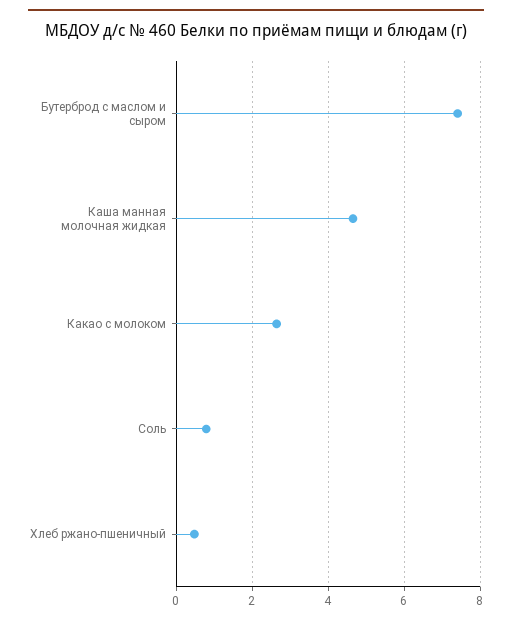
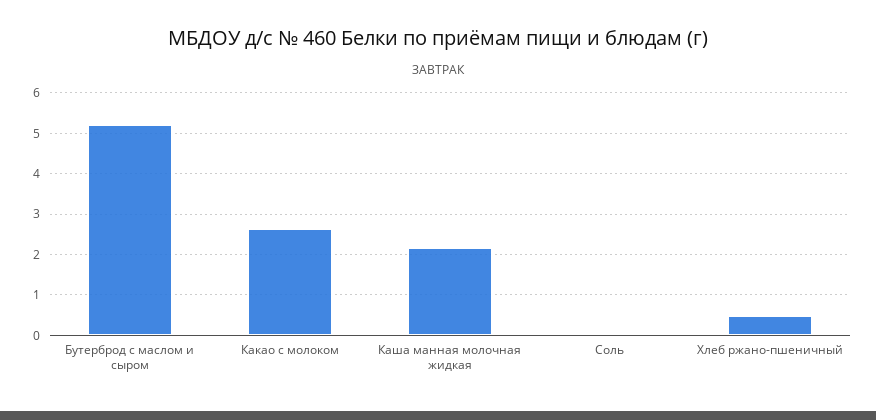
Бутерброд с маслом и сыром: 7.4 -> 5.2
Каша манная молочная жидкая: 4.6 -> 2.2
Соль: 0.8 -> 0

